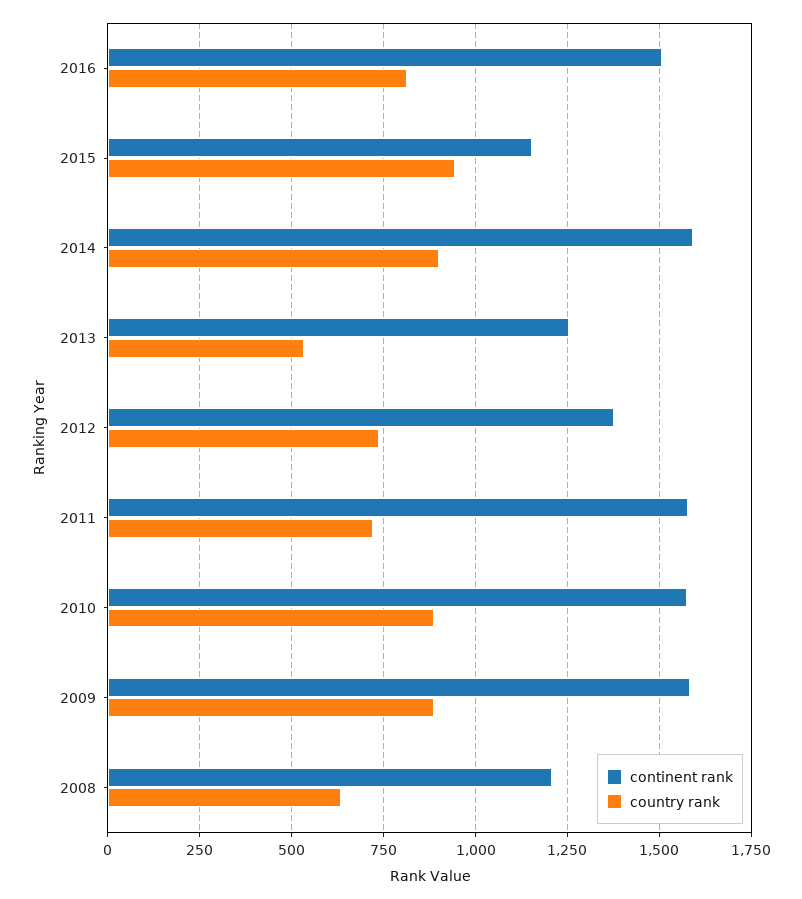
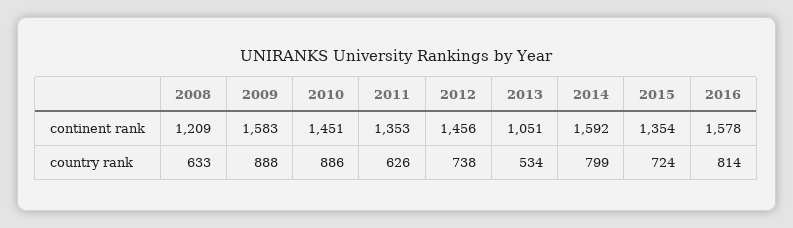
continent rank, 2016: 1500 -> 1578
continent rank, 2015: 1150 -> 1354
country rank, 2015: 950 -> 724
country rank, 2014: 900 -> 799
continent rank, 2013: 1250 -> 1051
continent rank, 2012: 1375 -> 1456
continent rank, 2011: 1575 -> 1353
country rank, 2011: 725 -> 626
continent rank, 2010: 1575 -> 1451

